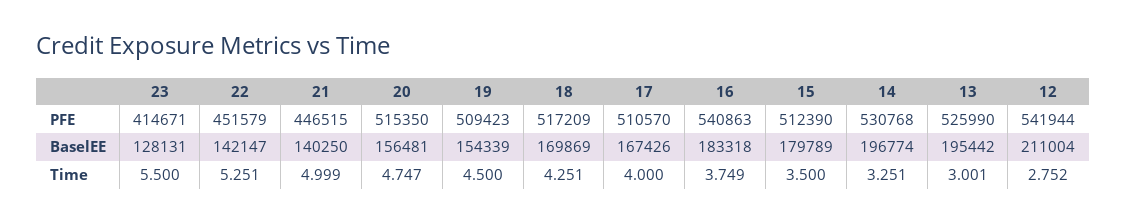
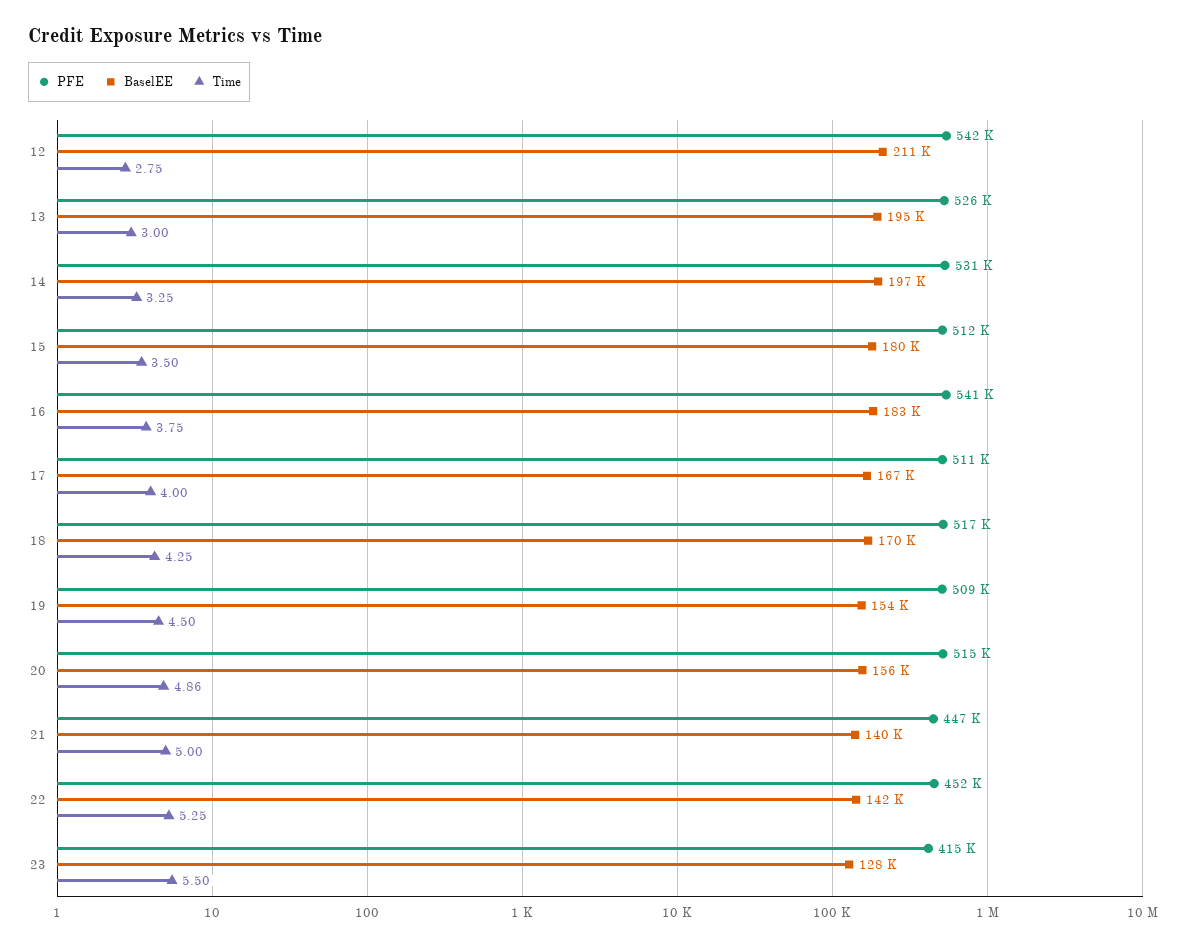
Time, 20: 4.747 -> 4.86

